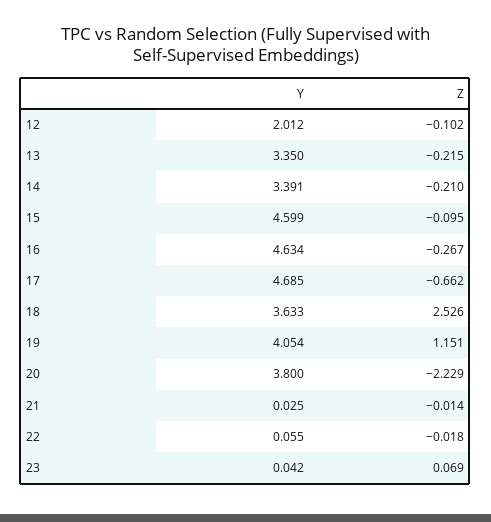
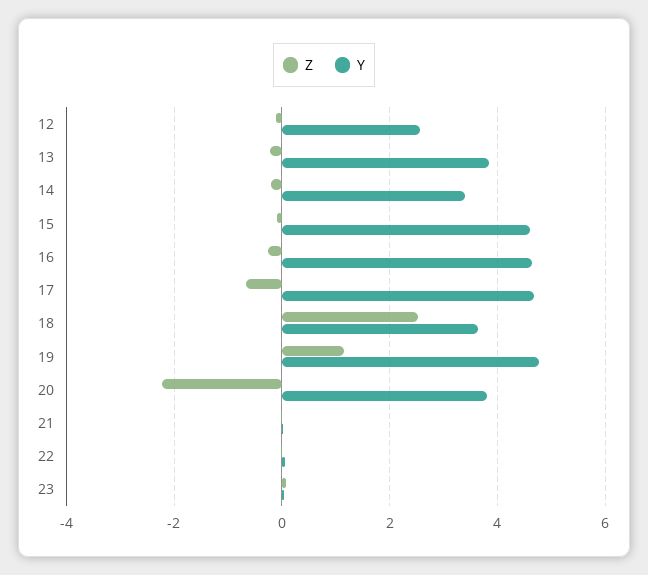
Y, 12: 2.012 -> 2.6
Y, 13: 3.35 -> 3.8
Y, 19: 4.054 -> 4.8

